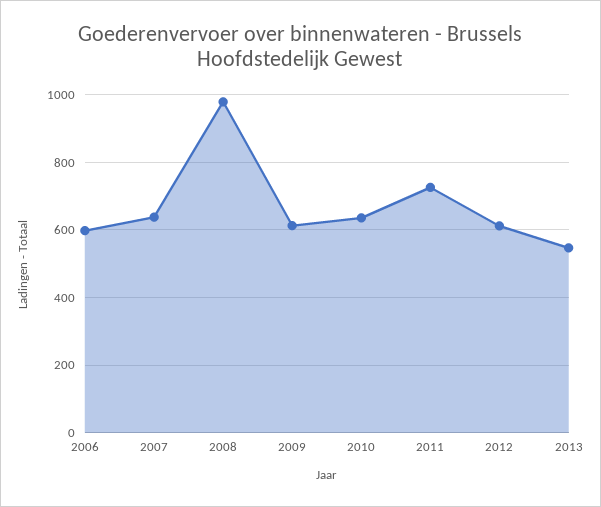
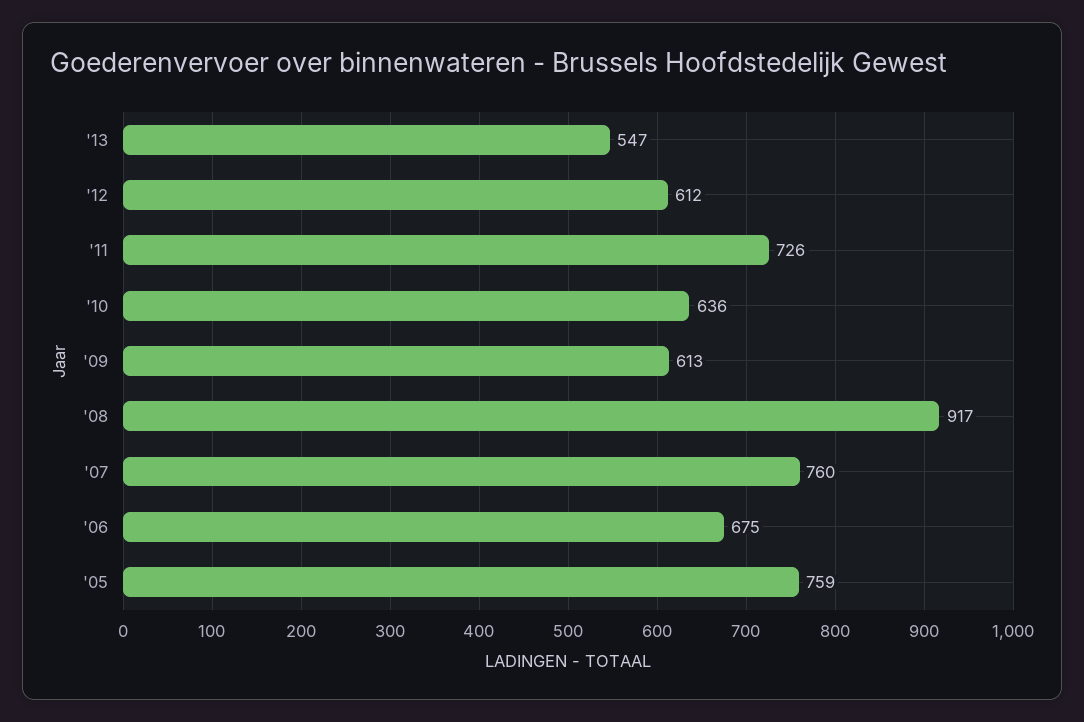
2006: 600 -> 675
2007: 640 -> 760
2008: 980 -> 917
'05: none -> 759

